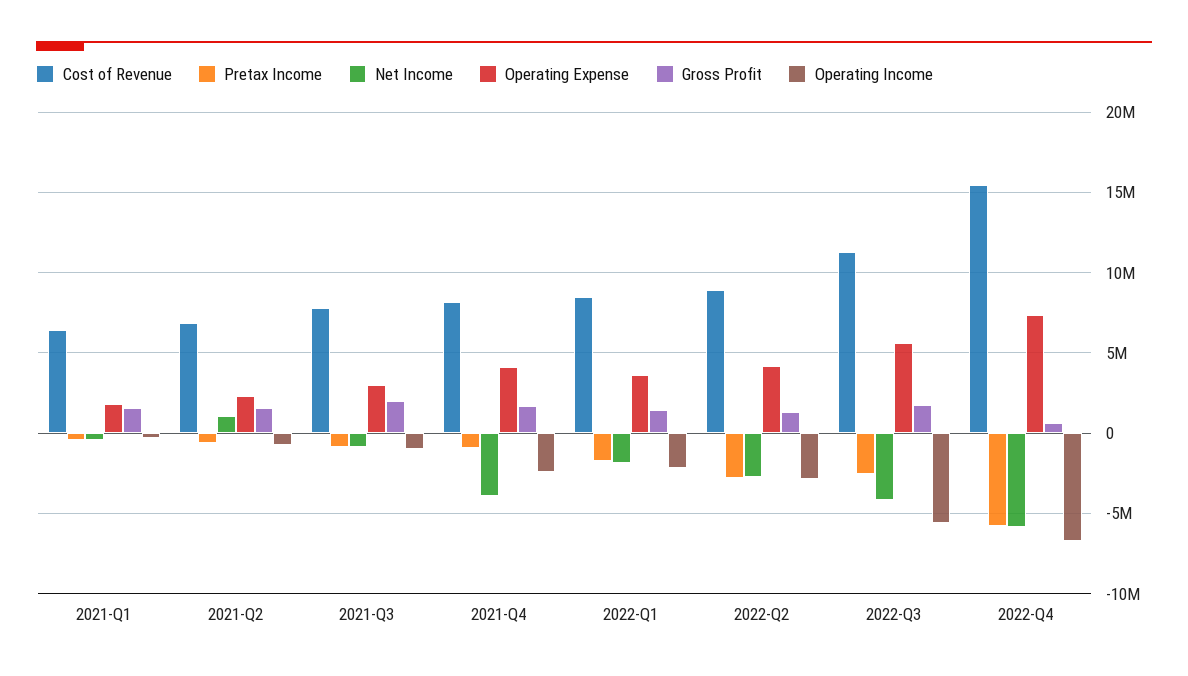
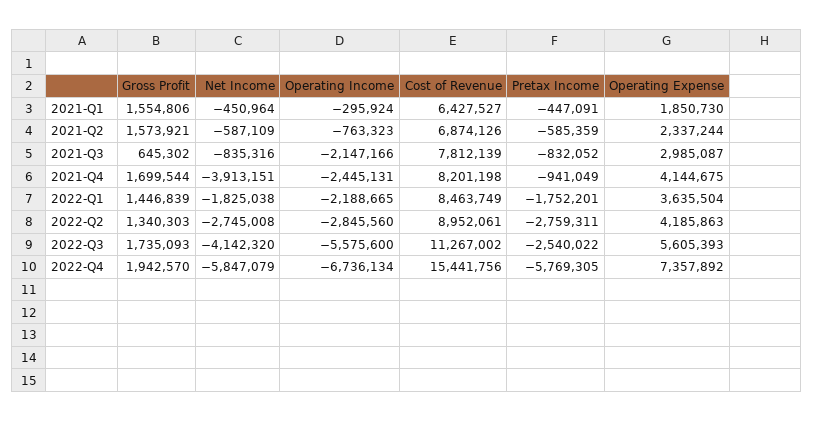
Net Income, 2021-Q2: 1000000 -> -587109
Gross Profit, 2021-Q3: 2000000 -> 645302
Operating Income, 2021-Q3: -1000000 -> -2147166
Gross Profit, 2022-Q4: 500000 -> 1942570

